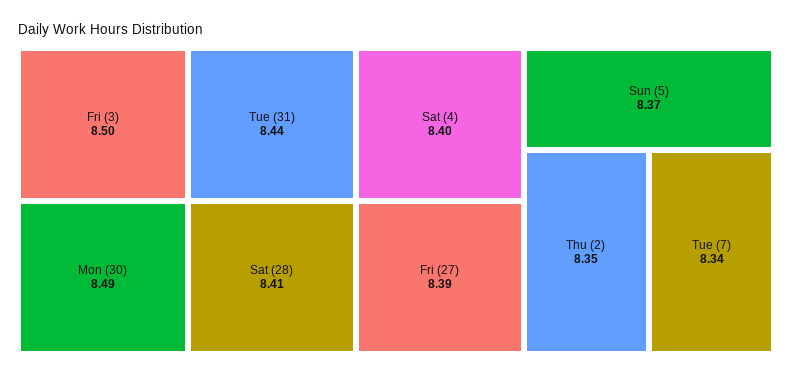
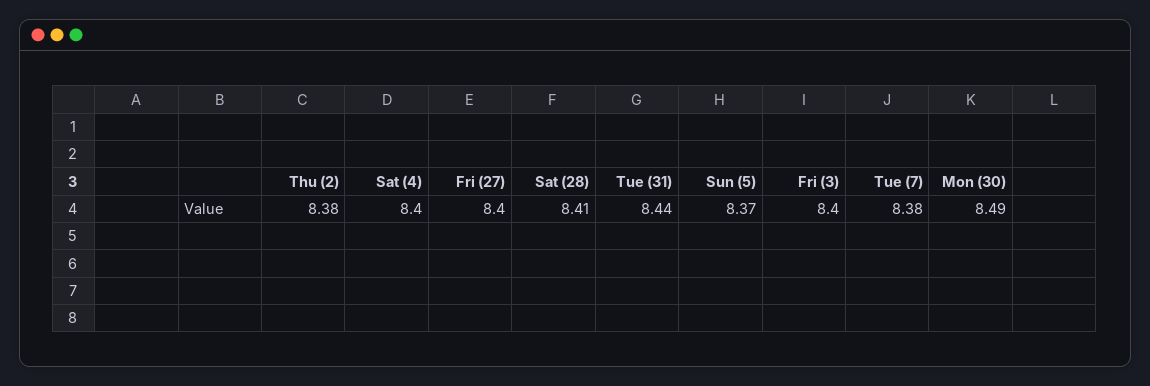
Fri (3): 8.5 -> 8.4
Fri (27): 8.39 -> 8.4
Thu (2): 8.35 -> 8.38
Tue (7): 8.34 -> 8.38

